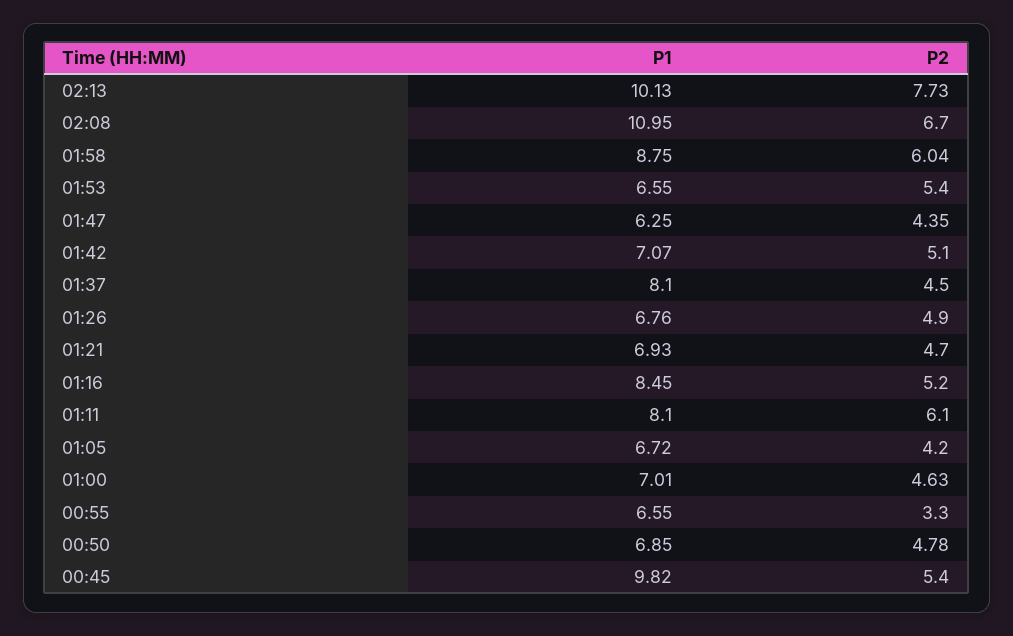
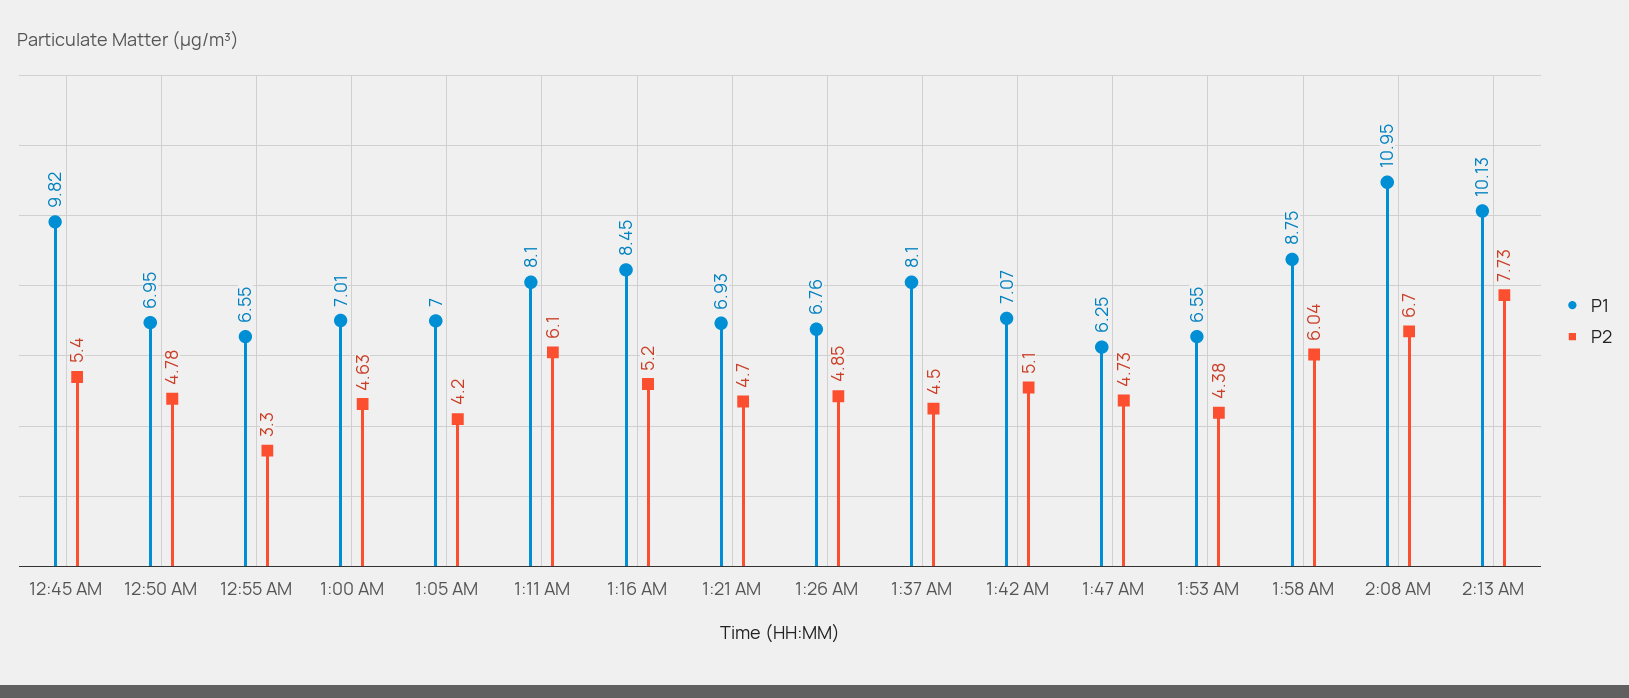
P2, 01:53: 5.4 -> 4.38
P2, 01:47: 4.35 -> 4.73
P2, 01:26: 4.9 -> 4.85
P1, 01:05: 6.72 -> 7
P1, 00:50: 6.85 -> 6.95

